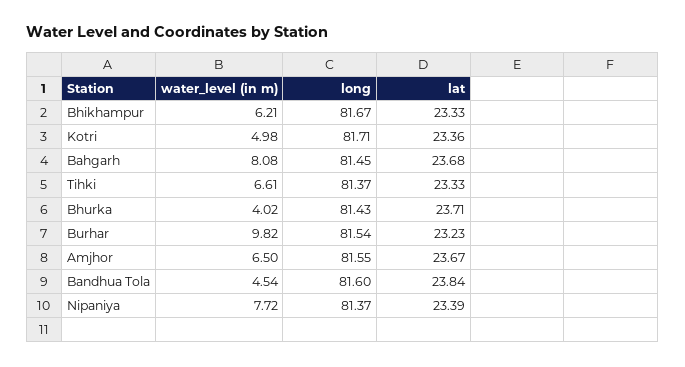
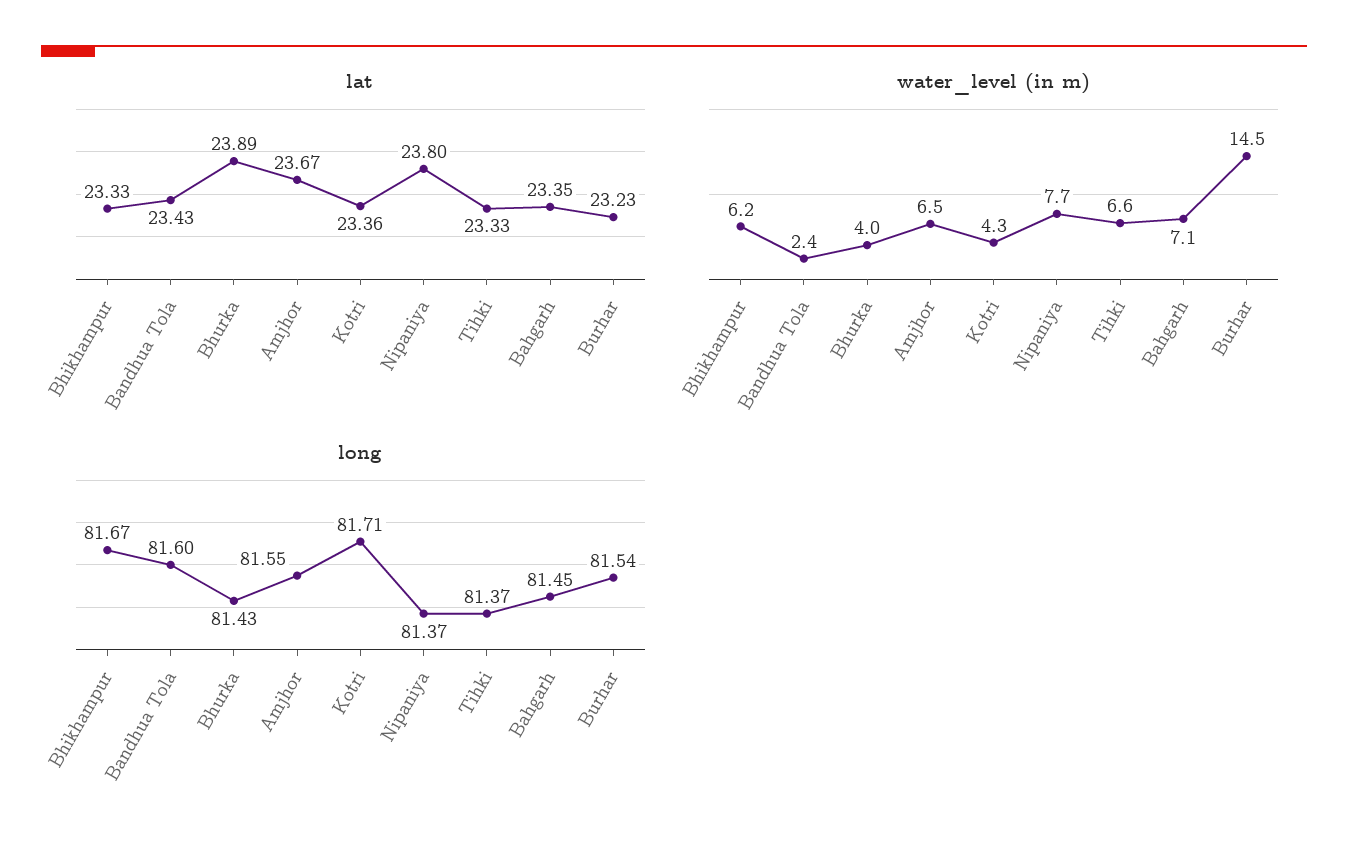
water_level (in m), Kotri: 4.98 -> 4.3
water_level (in m), Bahgarh: 8.08 -> 7.1
lat, Bahgarh: 23.68 -> 23.35
lat, Bhurka: 23.71 -> 23.89
water_level (in m), Burhar: 9.82 -> 14.5
water_level (in m), Bandhua Tola: 4.54 -> 2.4
lat, Bandhua Tola: 23.84 -> 23.43
lat, Nipaniya: 23.39 -> 23.8

